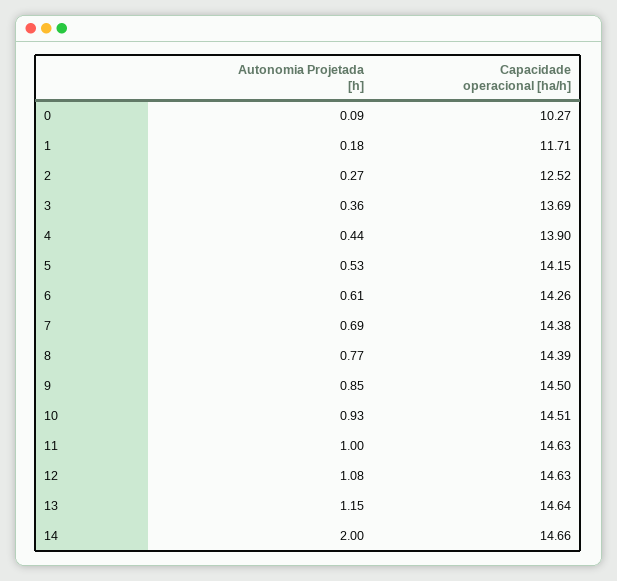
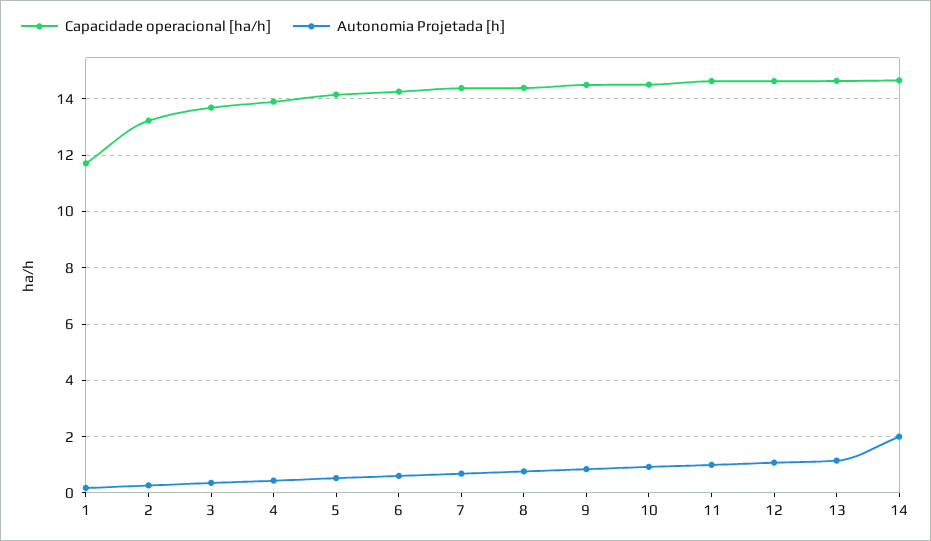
Autonomia Projetada [h], 0: 0.09 -> none
Capacidade operacional [ha/h], 0: 10.27 -> none
Capacidade operacional [ha/h], 2: 12.52 -> 13.25

